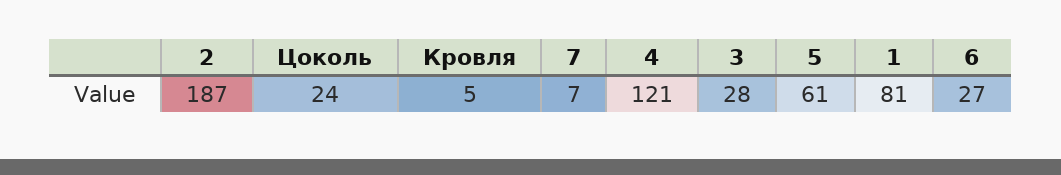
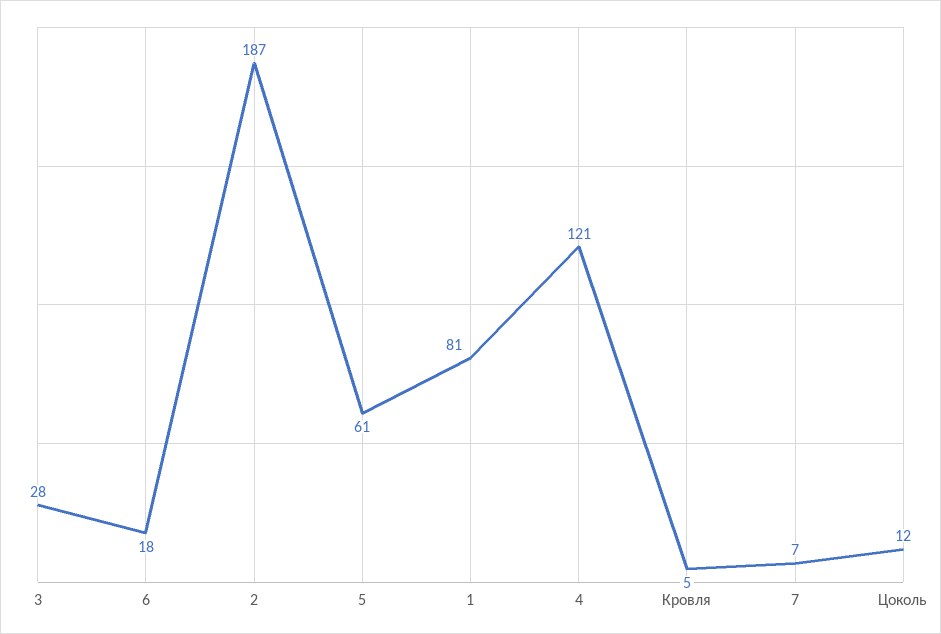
Цоколь: 24 -> 12
6: 27 -> 18

